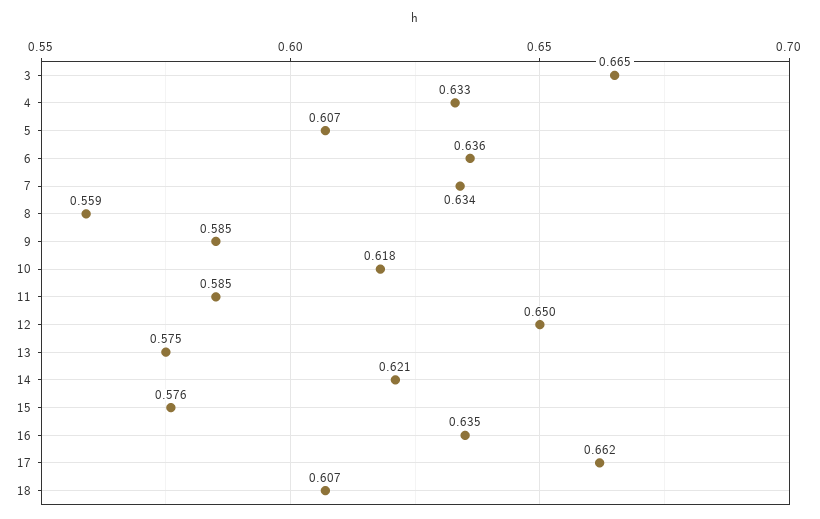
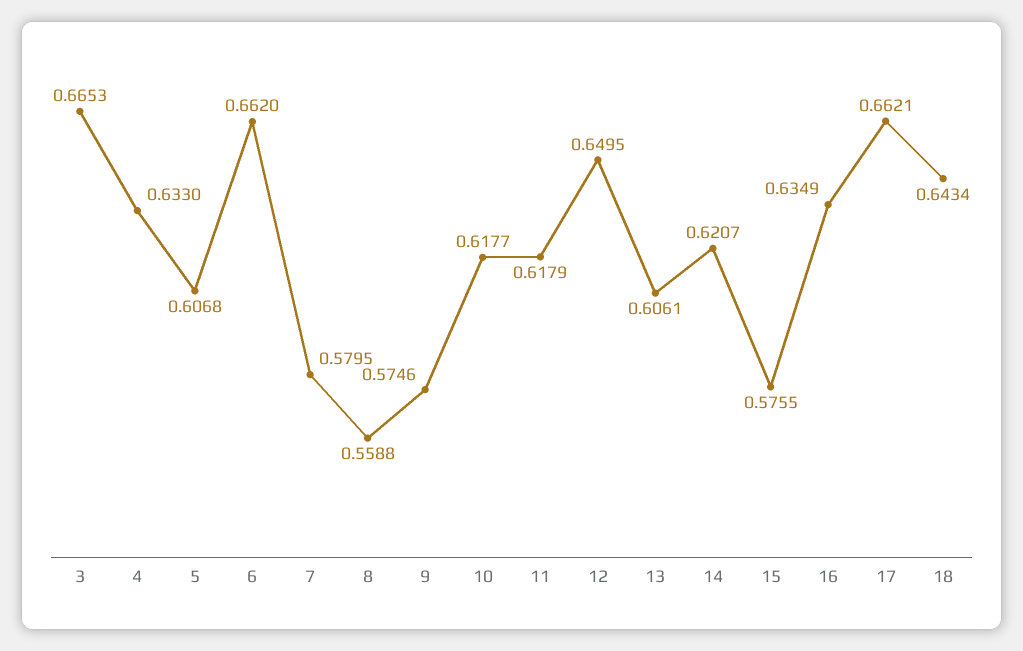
6: 0.636 -> 0.662
7: 0.634 -> 0.5795
9: 0.585 -> 0.5746
11: 0.585 -> 0.6179
13: 0.575 -> 0.6061
18: 0.607 -> 0.6434

